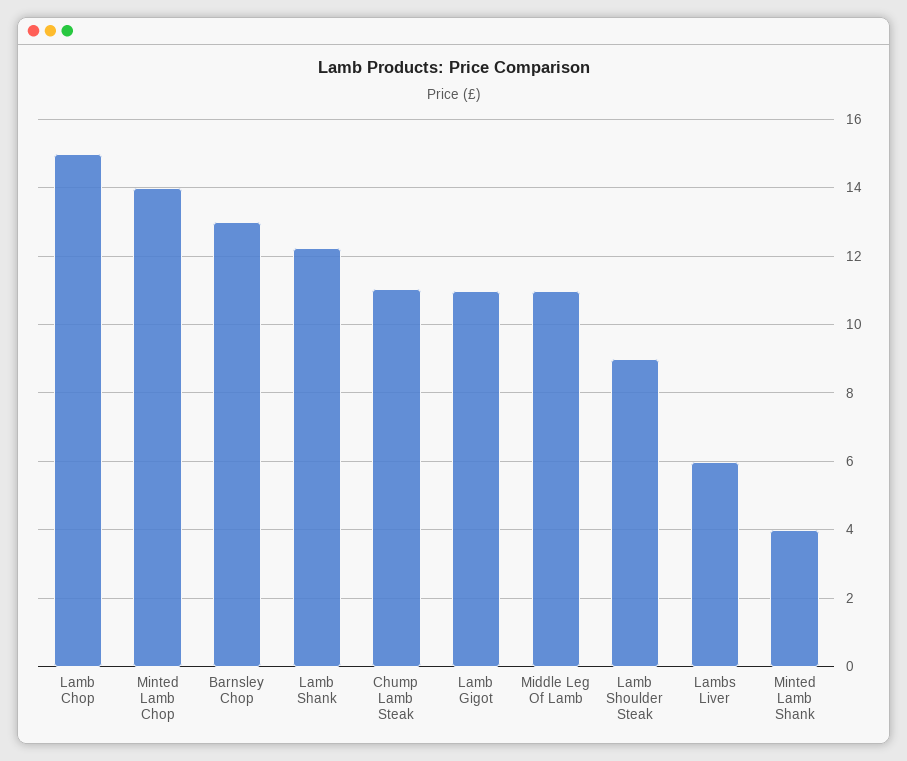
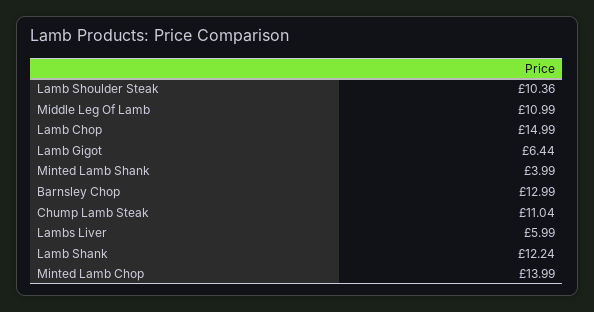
Lamb Gigot: 11 -> 6.44
Lamb Shoulder Steak: 9 -> 10.36

